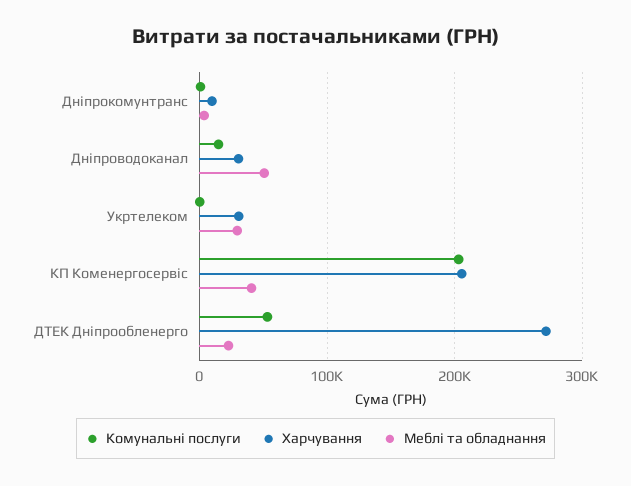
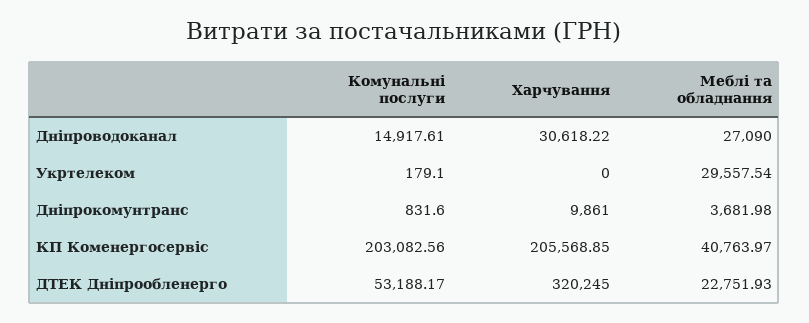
Меблі та обладнання, Дніпроводоканал: 50000 -> 27090
Харчування, Укртелеком: 30000 -> 0
Харчування, ДТЕК Дніпрообленерго: 270000 -> 320245

